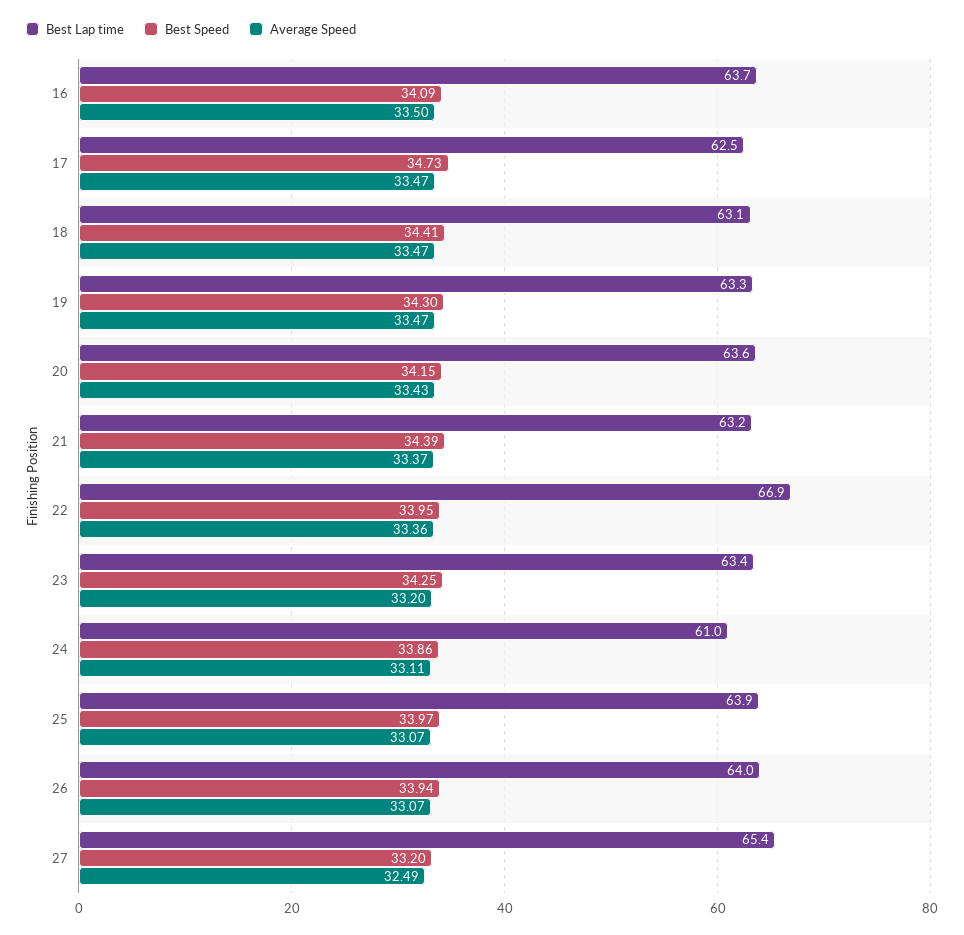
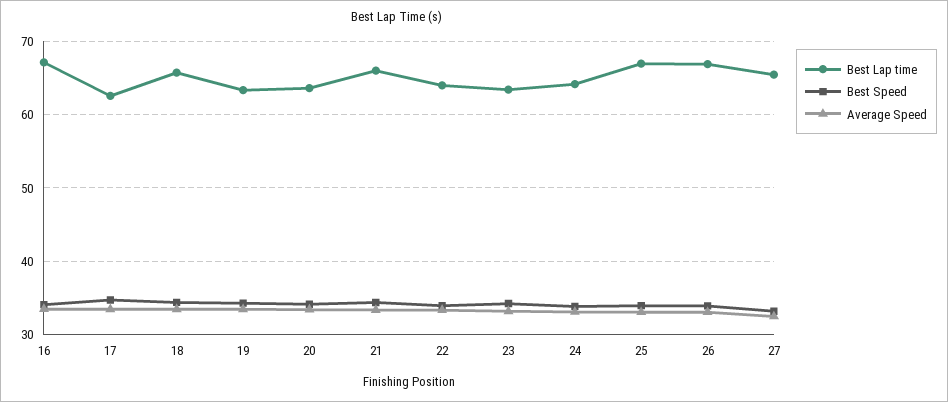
Best Lap time, 16: 63.7 -> 67
Best Lap time, 18: 63.1 -> 66
Best Lap time, 21: 63.2 -> 66
Best Lap time, 22: 66.9 -> 64
Best Lap time, 24: 61 -> 64
Best Lap time, 25: 63.9 -> 67
Best Lap time, 26: 64 -> 67

